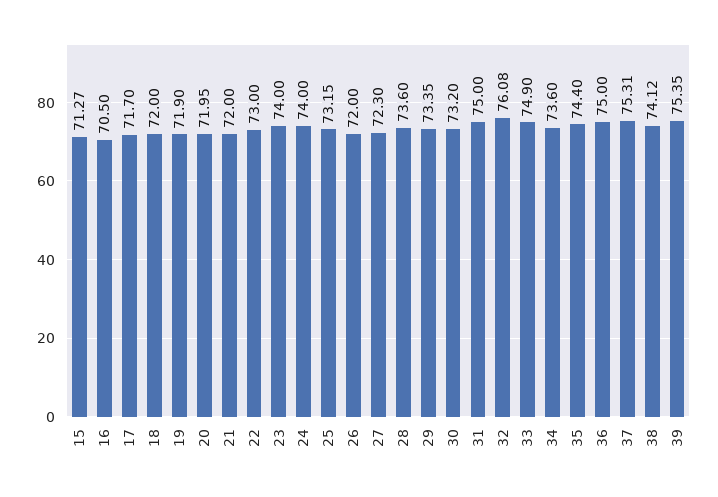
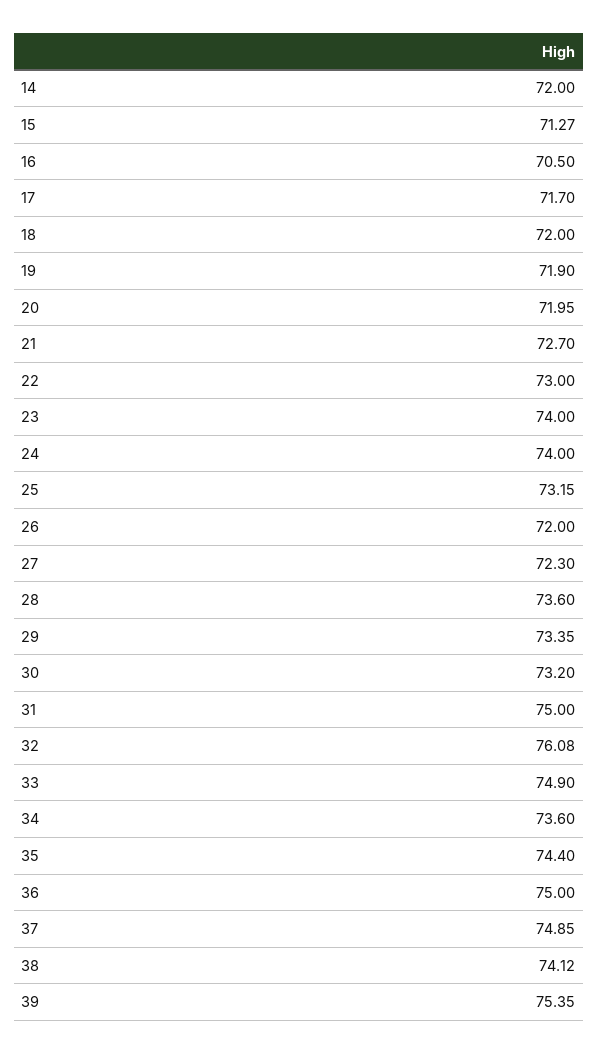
21: 72 -> 72.7
37: 75.31 -> 74.85
14: none -> 72

